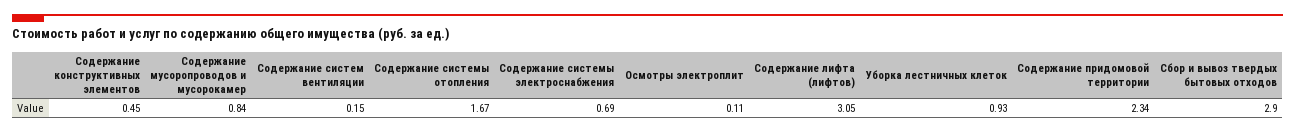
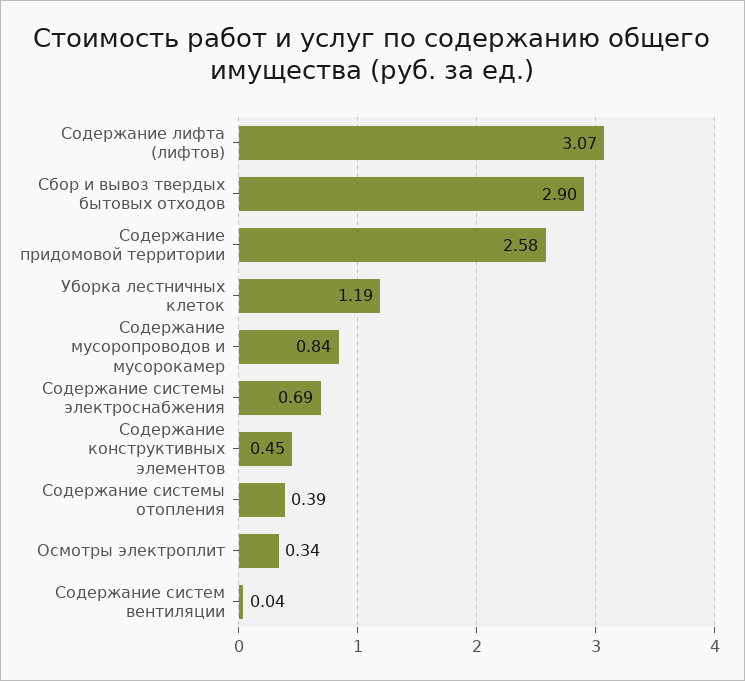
Содержание систем вентиляции: 0.15 -> 0.04
Содержание системы отопления: 1.67 -> 0.39
Осмотры электроплит: 0.11 -> 0.34
Содержание лифта (лифтов): 3.05 -> 3.07
Уборка лестничных клеток: 0.93 -> 1.19
Содержание придомовой территории: 2.34 -> 2.58

